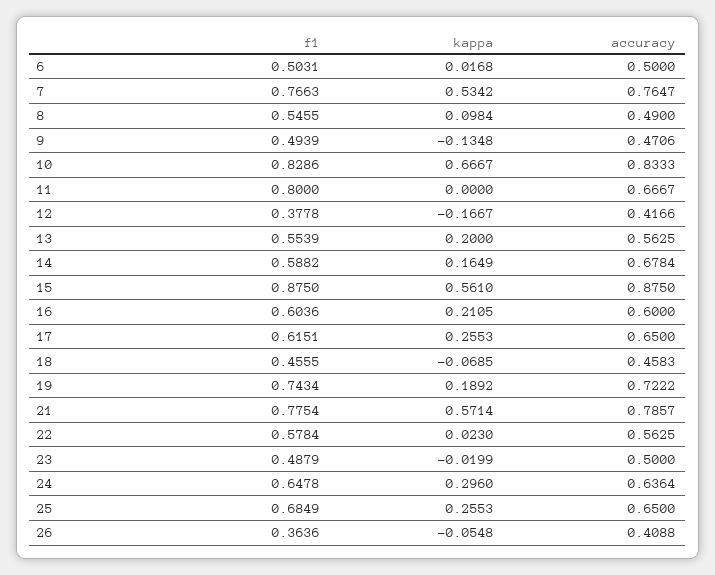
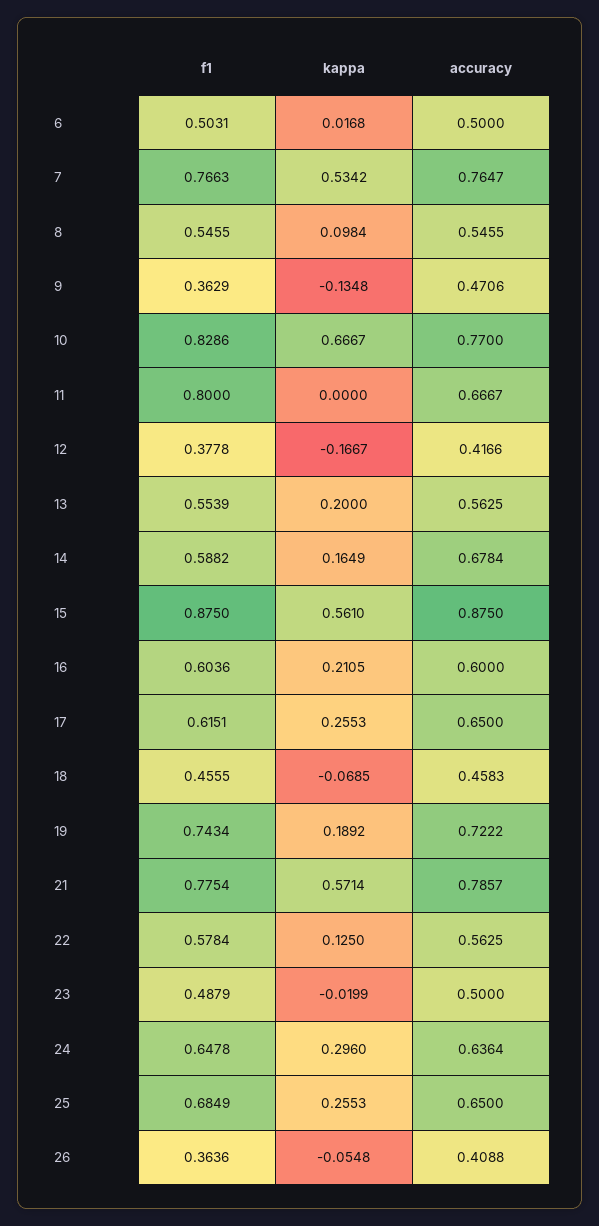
accuracy, 8: 0.49 -> 0.5455
f1, 9: 0.4939 -> 0.3629
accuracy, 10: 0.8333 -> 0.77
kappa, 22: 0.023 -> 0.125

